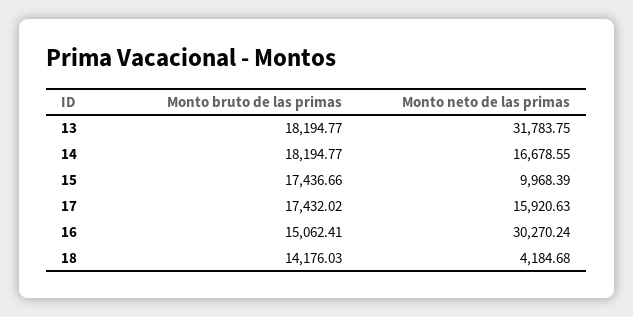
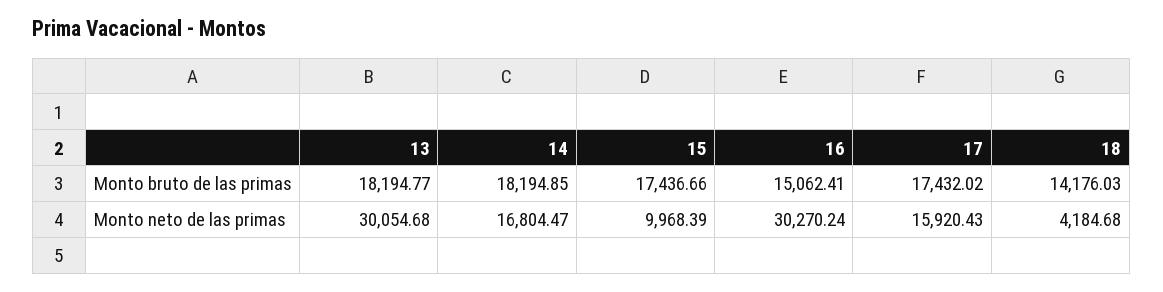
Monto neto de las primas, 13: 31783.75 -> 30054.68
Monto bruto de las primas, 14: 18194.77 -> 18194.85
Monto neto de las primas, 14: 16678.55 -> 16804.47
Monto neto de las primas, 17: 15920.63 -> 15920.43

